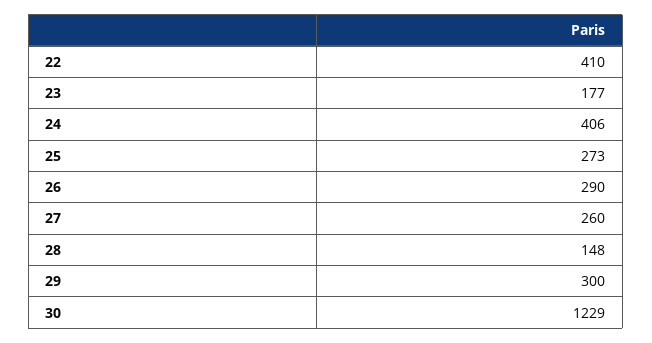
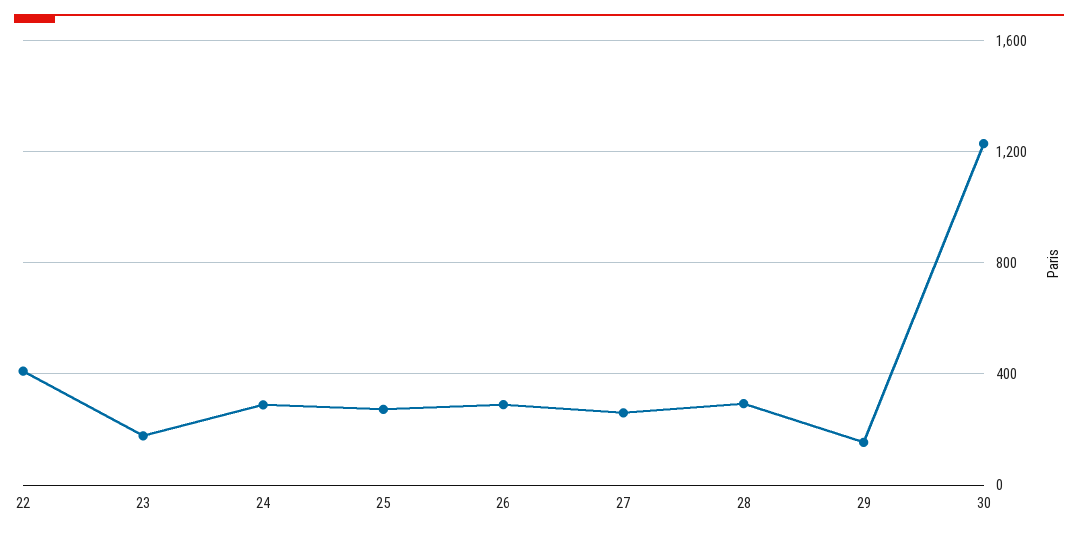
24: 406 -> 300
28: 148 -> 300
29: 300 -> 150

